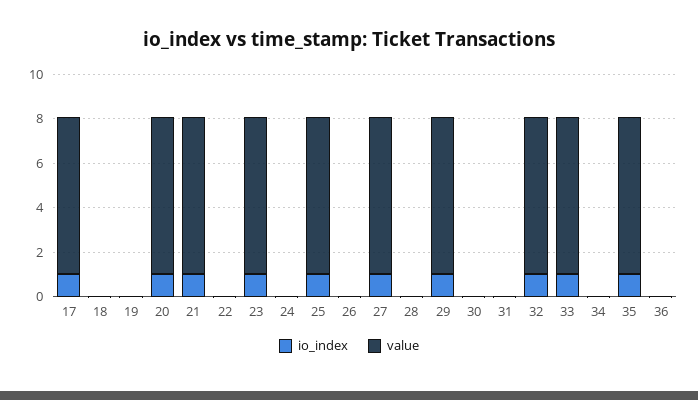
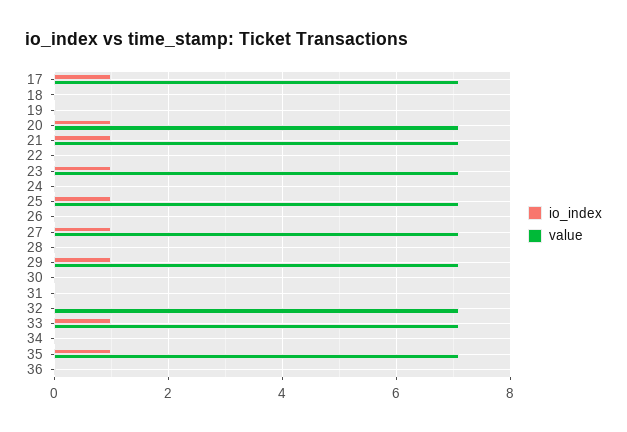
io_index, 32: 1 -> 0

